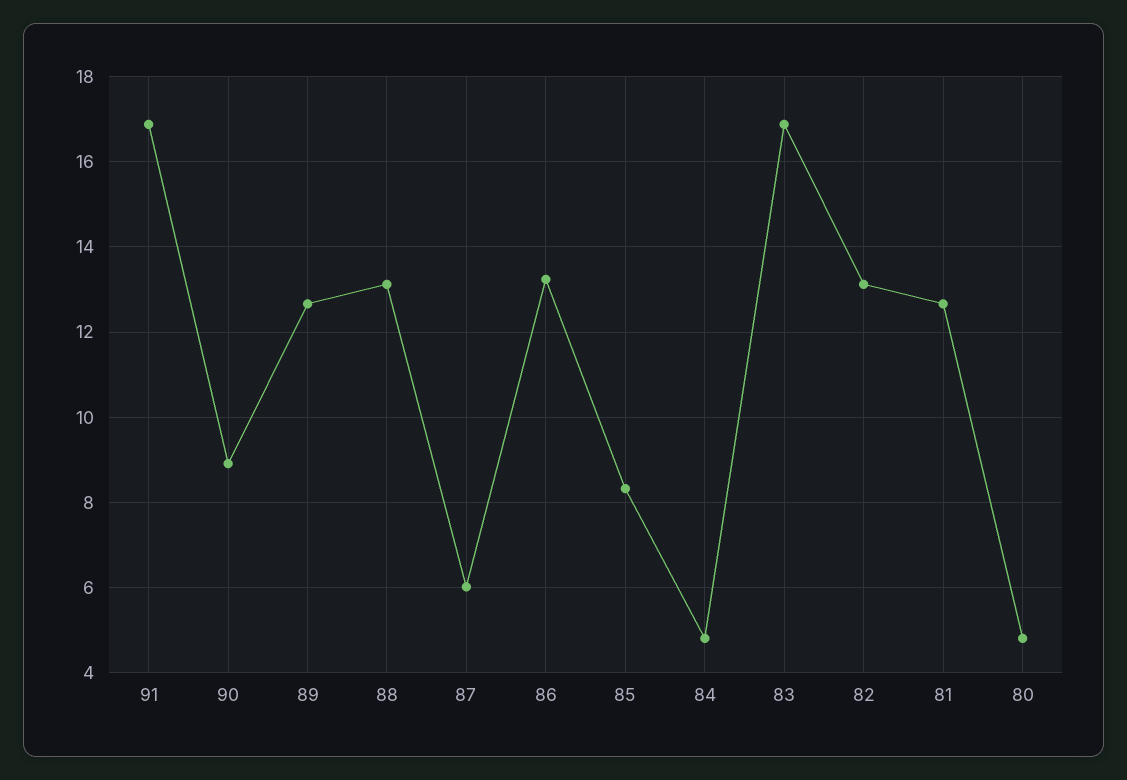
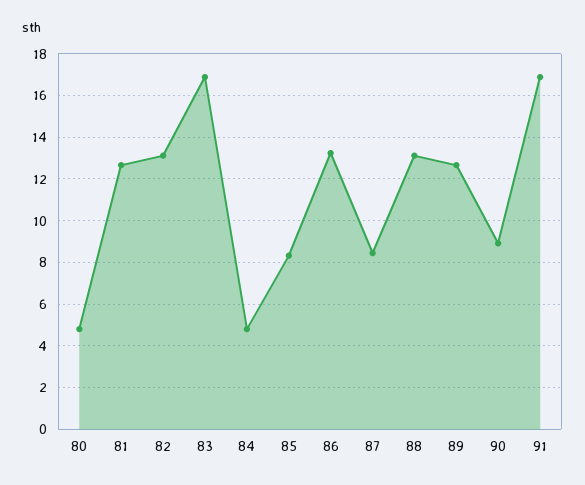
87: 6 -> 8.5

